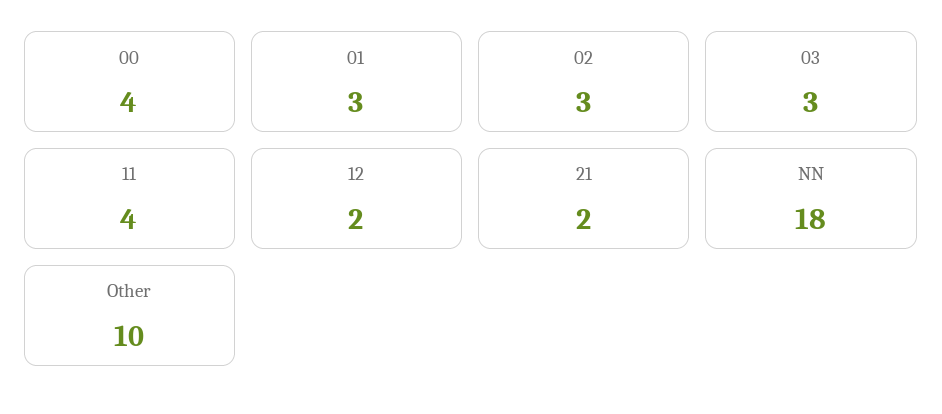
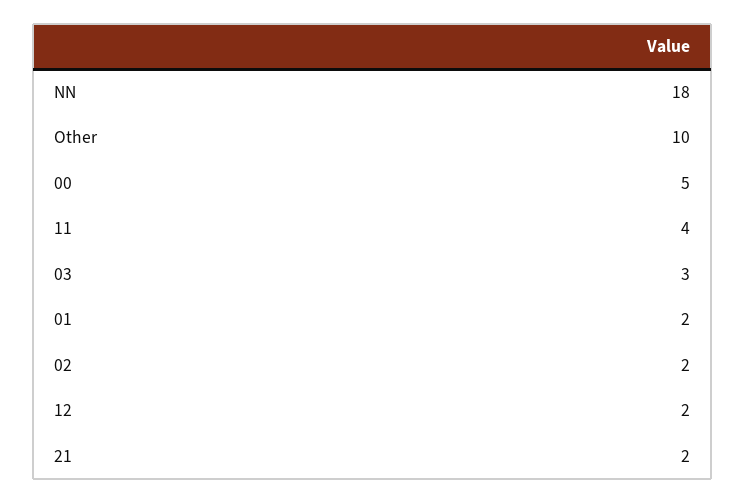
00: 4 -> 5
01: 3 -> 2
02: 3 -> 2

